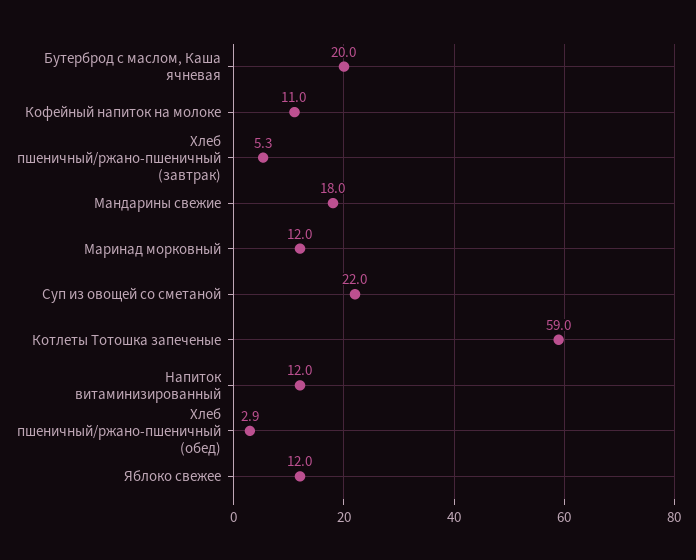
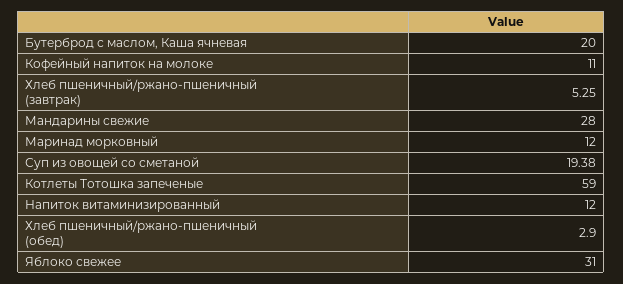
Мандарины свежие: 18 -> 28
Суп из овощей со сметаной: 22 -> 19.38
Яблоко свежее: 12 -> 31

